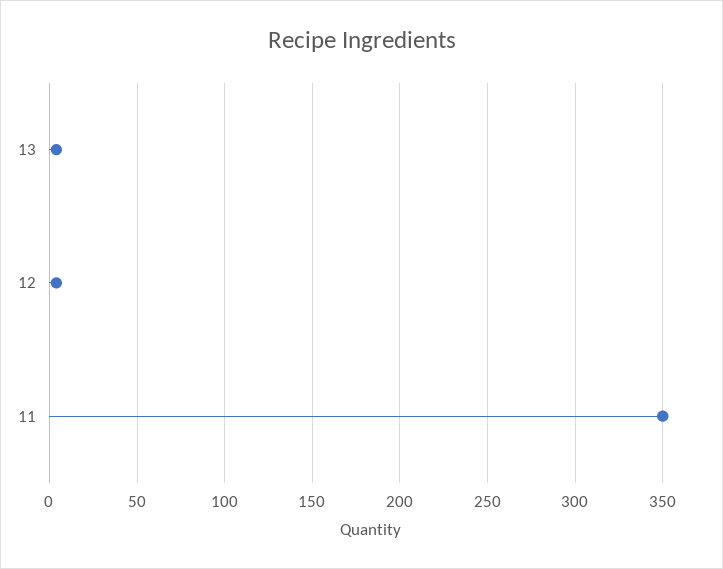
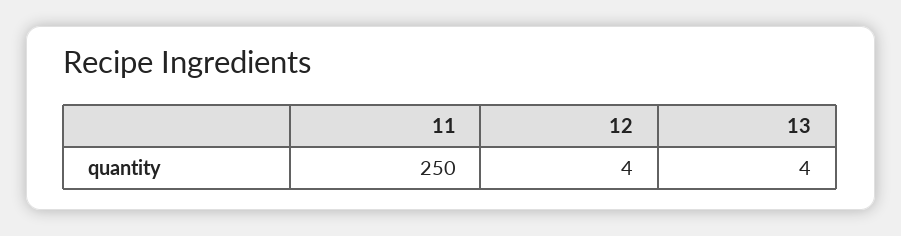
11: 350 -> 250

